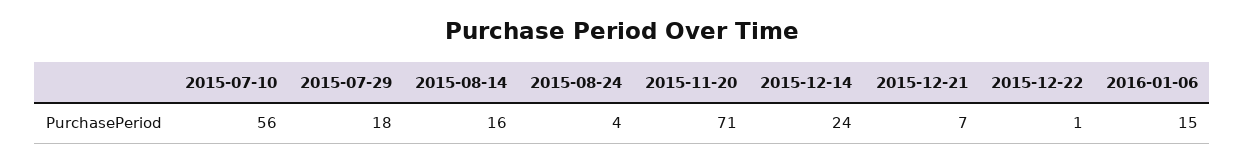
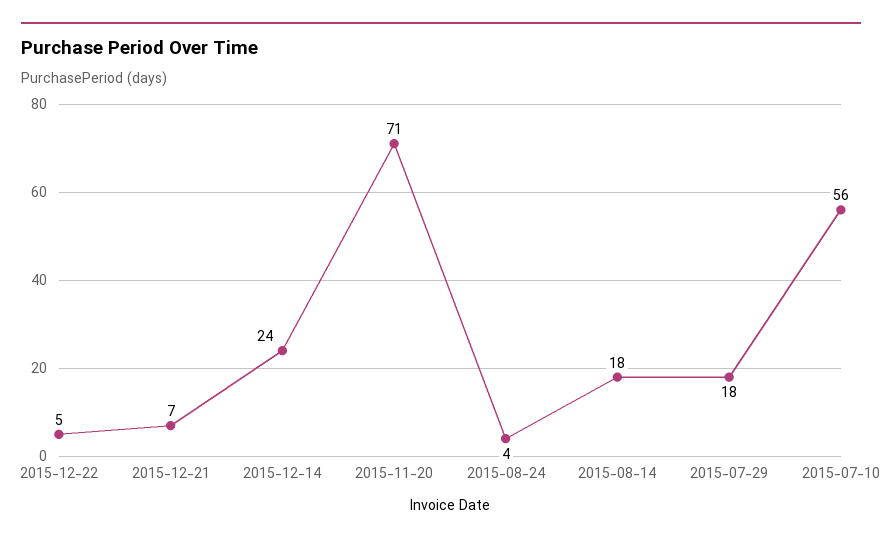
2015-08-14: 16 -> 18
2015-12-22: 1 -> 5
2016-01-06: 15 -> none

